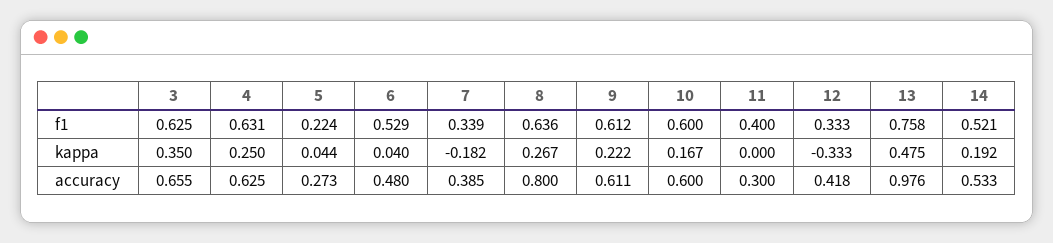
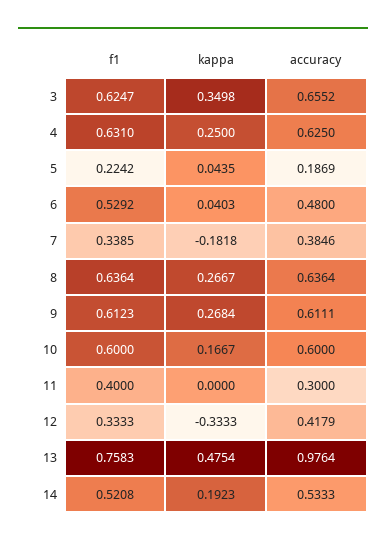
9, kappa: 0.222 -> 0.2684
5, accuracy: 0.273 -> 0.1869
8, accuracy: 0.8 -> 0.6364

